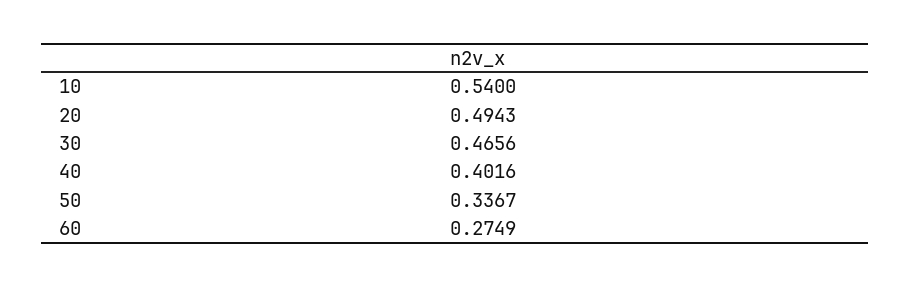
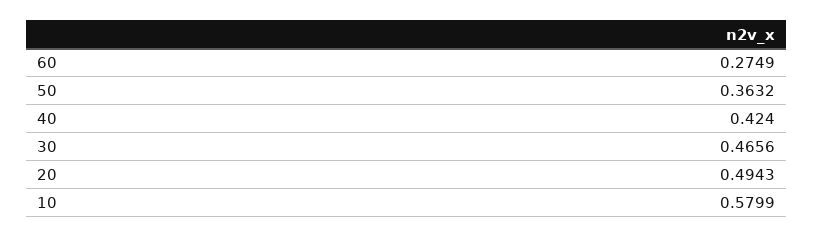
10: 0.54 -> 0.5799
40: 0.4016 -> 0.424
50: 0.3367 -> 0.3632

